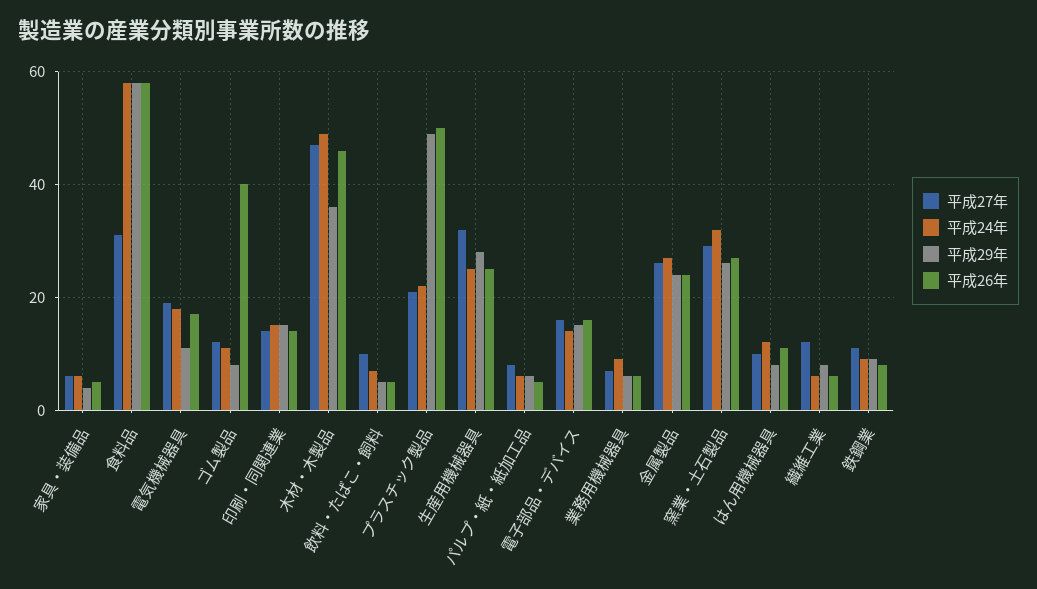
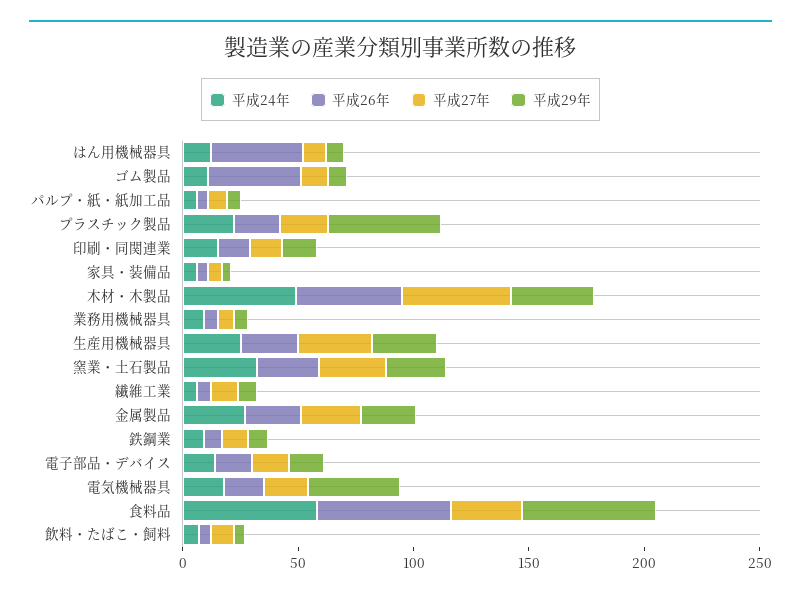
平成29年, 電気機械器具: 10 -> 40
平成26年, プラスチック製品: 50 -> 20
平成26年, はん用機械器具: 10 -> 40

